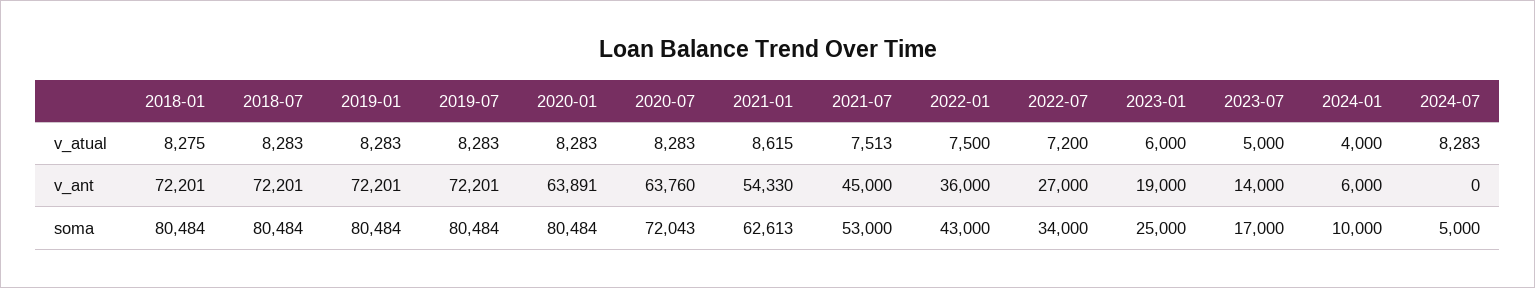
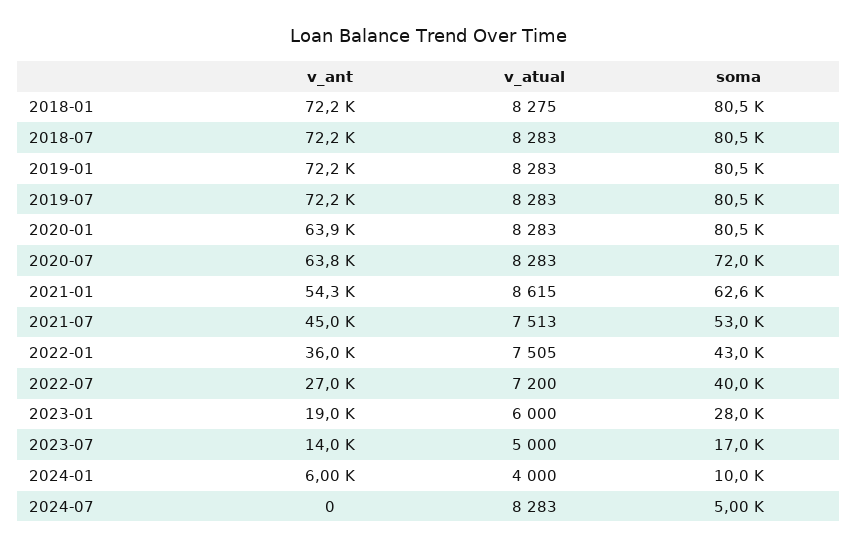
2022-01, v_atual: 7500 -> 7505
2022-07, soma: 34000 -> 40000
2023-01, soma: 25000 -> 28000

